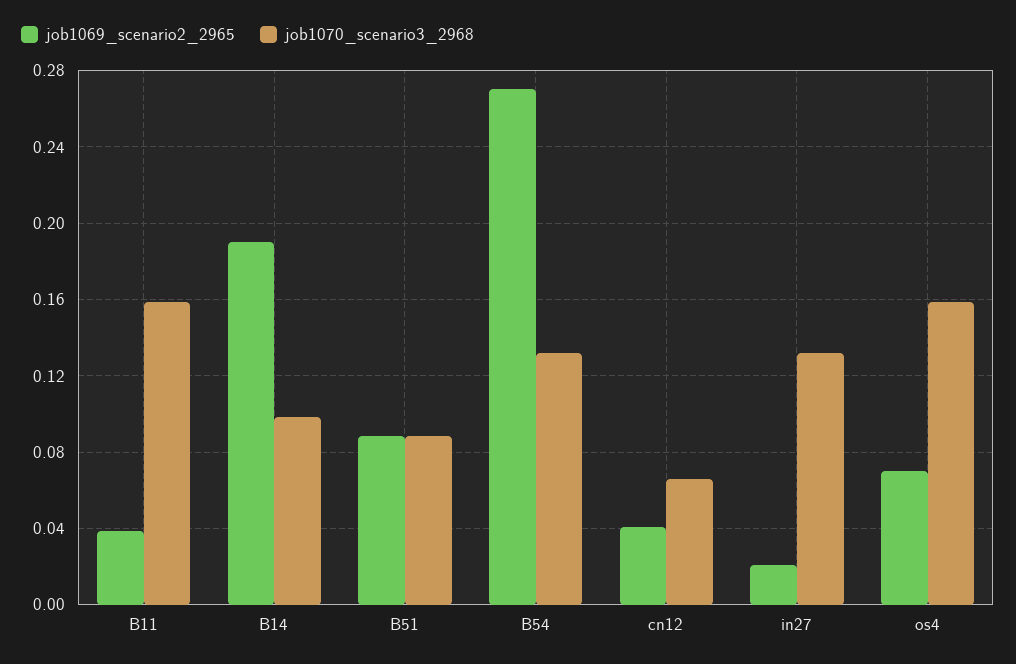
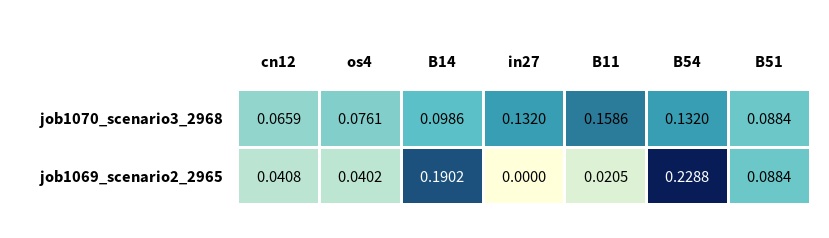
job1069_scenario2_2965, B11: 0.04 -> 0.0205
job1069_scenario2_2965, B54: 0.27 -> 0.2288
job1069_scenario2_2965, in27: 0.02 -> 0
job1069_scenario2_2965, os4: 0.07 -> 0.0402
job1070_scenario3_2968, os4: 0.16 -> 0.0761

